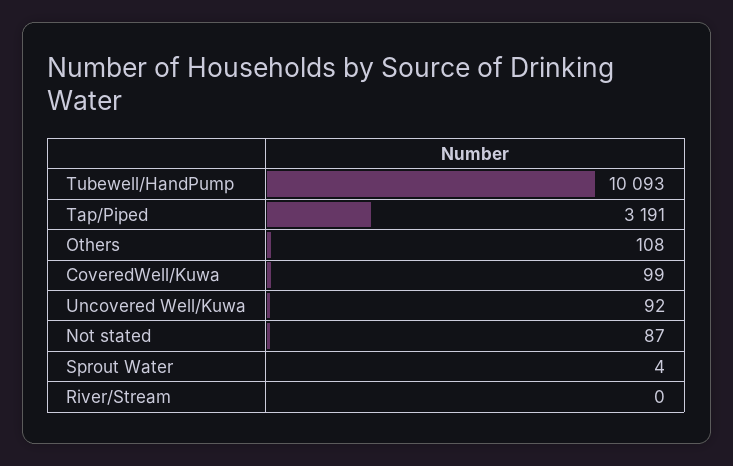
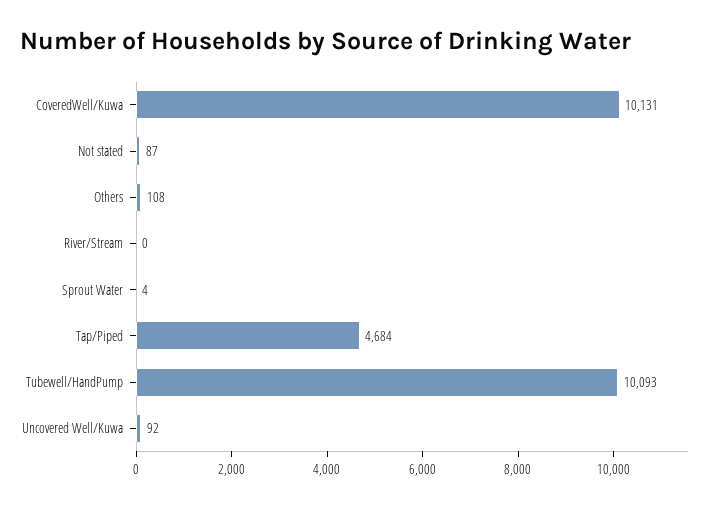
Tap/Piped: 3191 -> 4684
CoveredWell/Kuwa: 99 -> 10131

